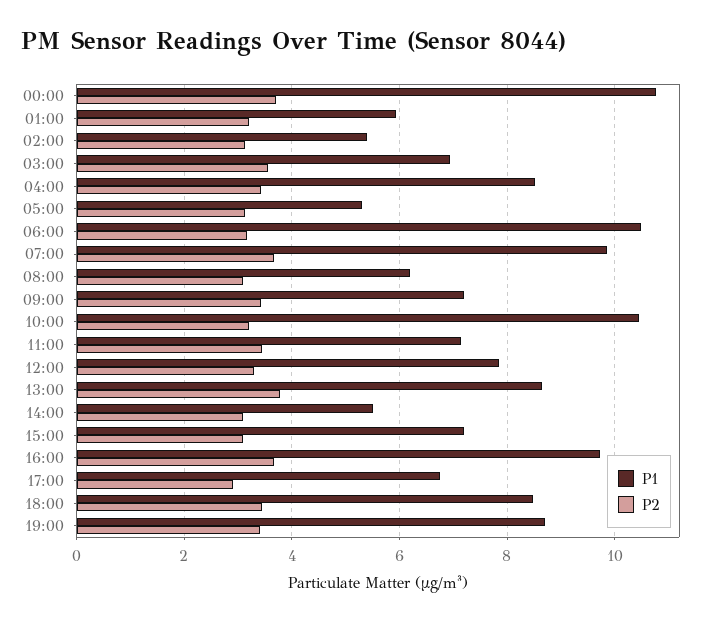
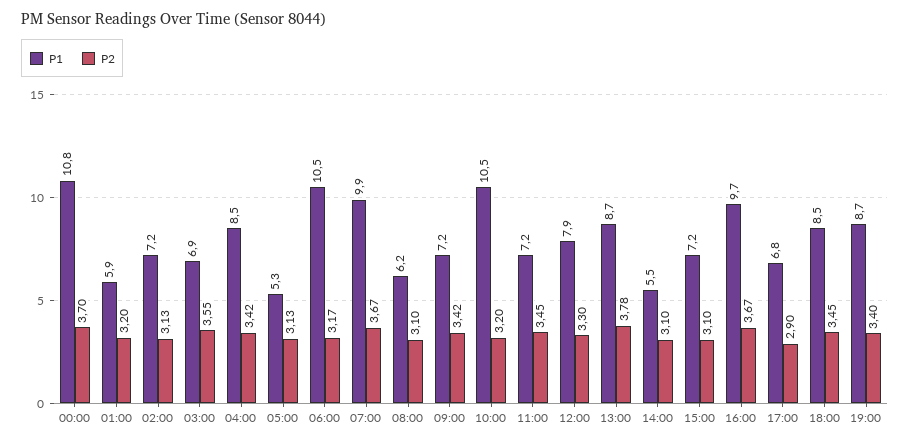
P1, 02:00: 5.4 -> 7.2

